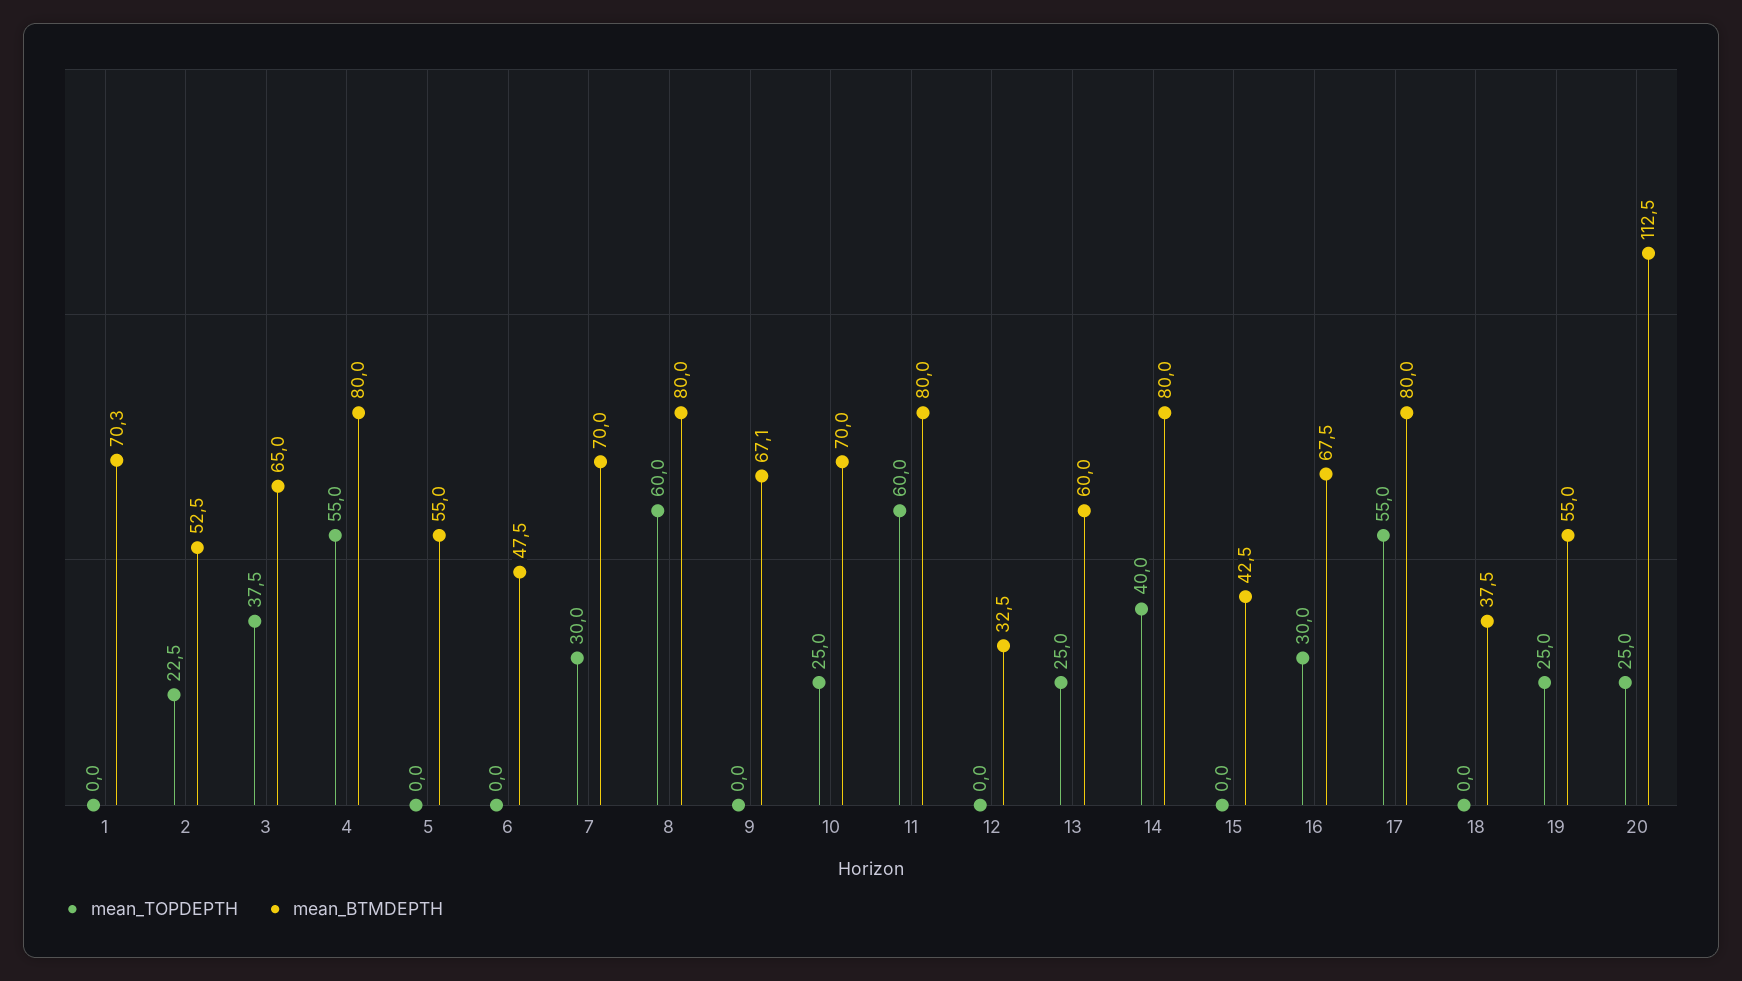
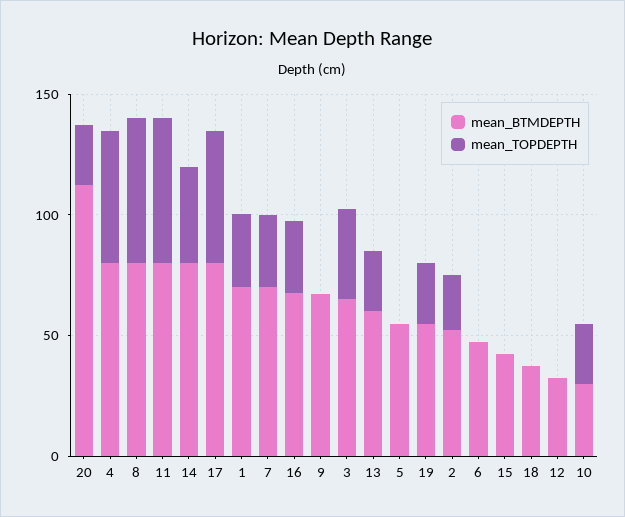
mean_TOPDEPTH, 1: 0 -> 30
mean_BTMDEPTH, 10: 70 -> 30

